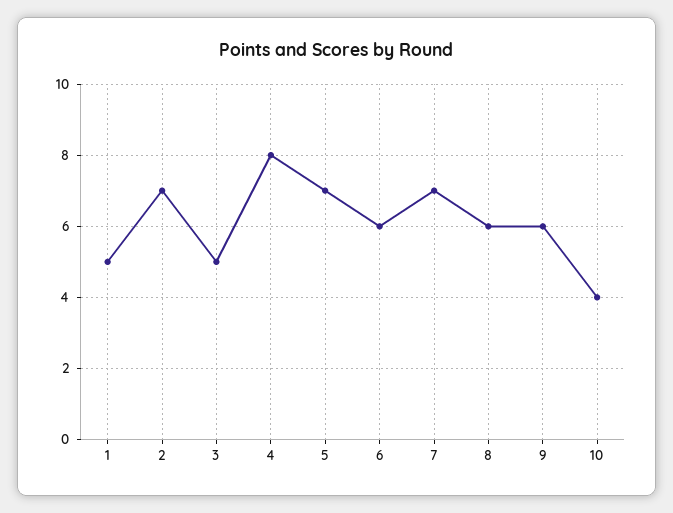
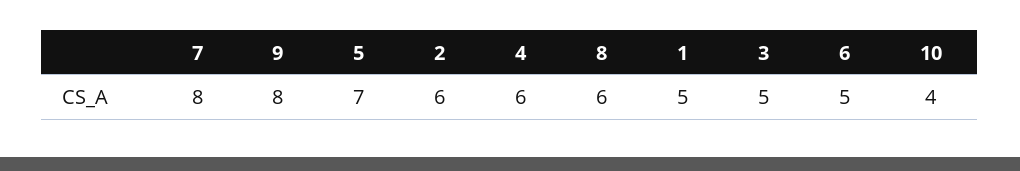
2: 7 -> 6
4: 8 -> 6
6: 6 -> 5
7: 7 -> 8
9: 6 -> 8

